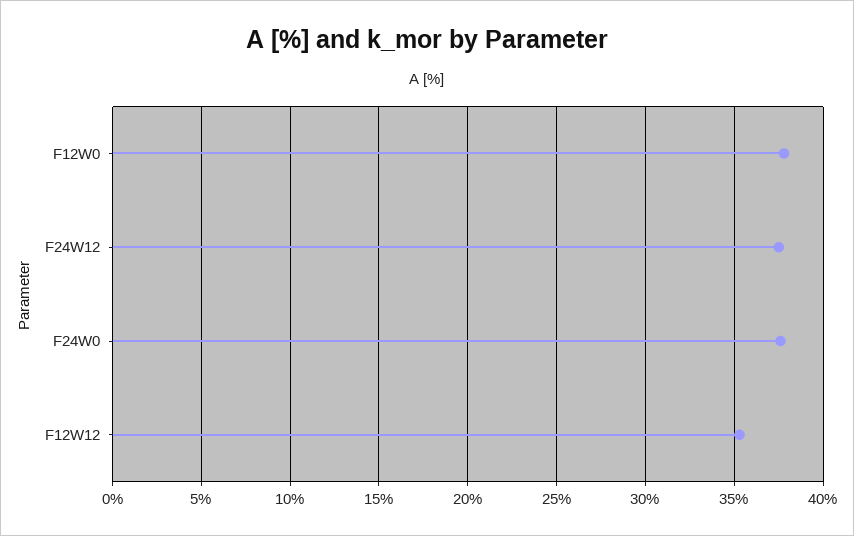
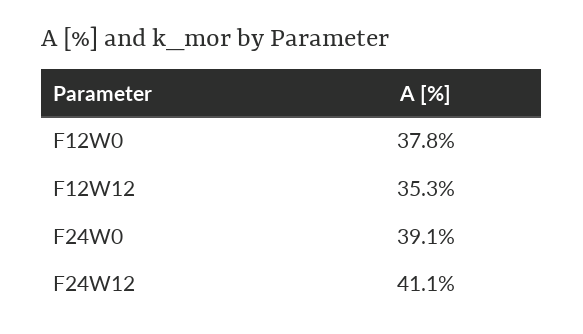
F24W12: 37.5 -> 41.1
F24W0: 37.5 -> 39.1

